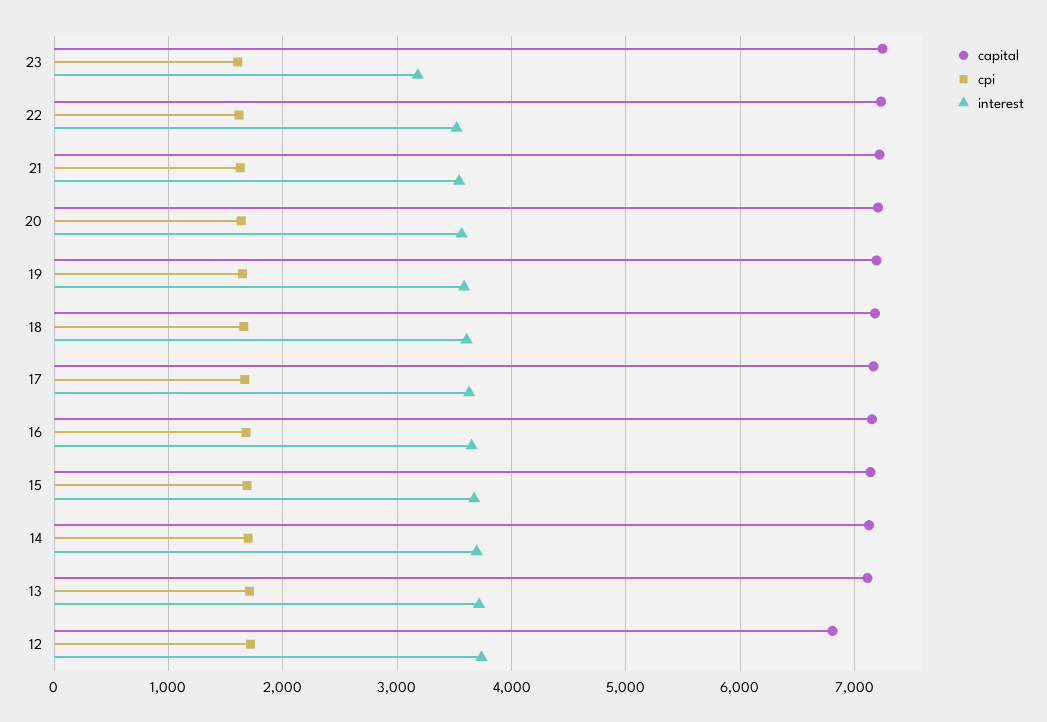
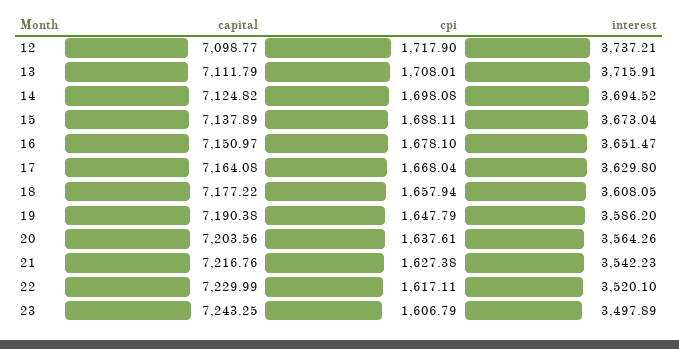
interest, 23: 3200 -> 3497.89
capital, 12: 6800 -> 7098.77

